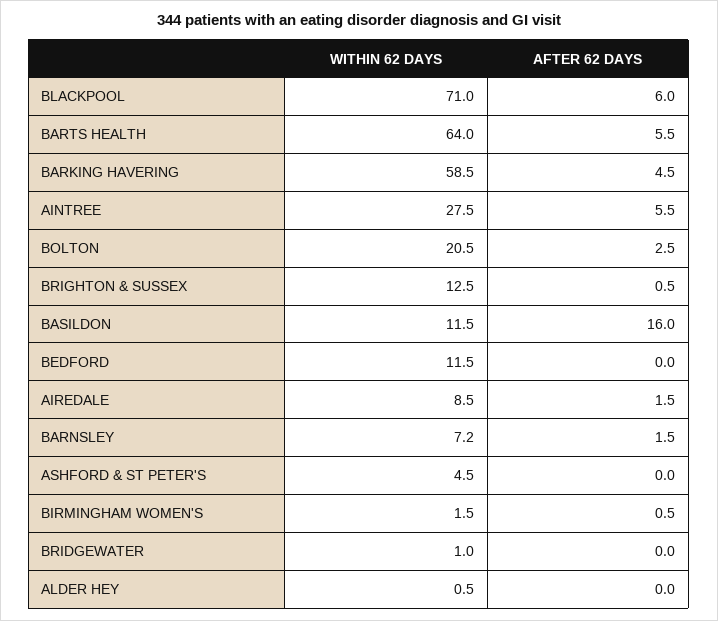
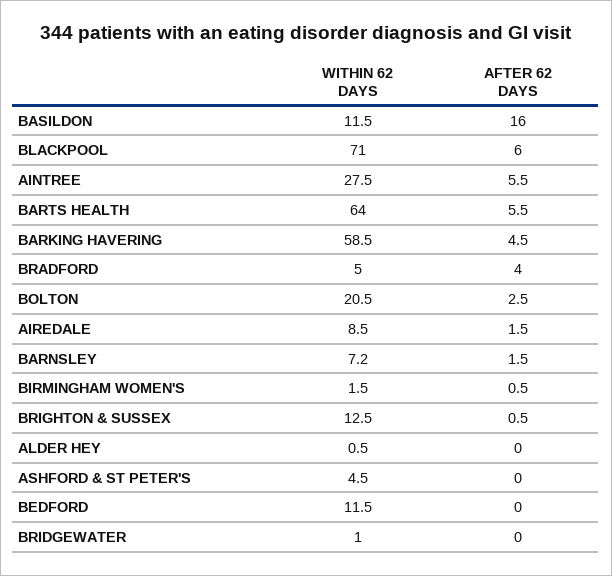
WITHIN 62 DAYS, BRADFORD: none -> 5
AFTER 62 DAYS, BRADFORD: none -> 4

